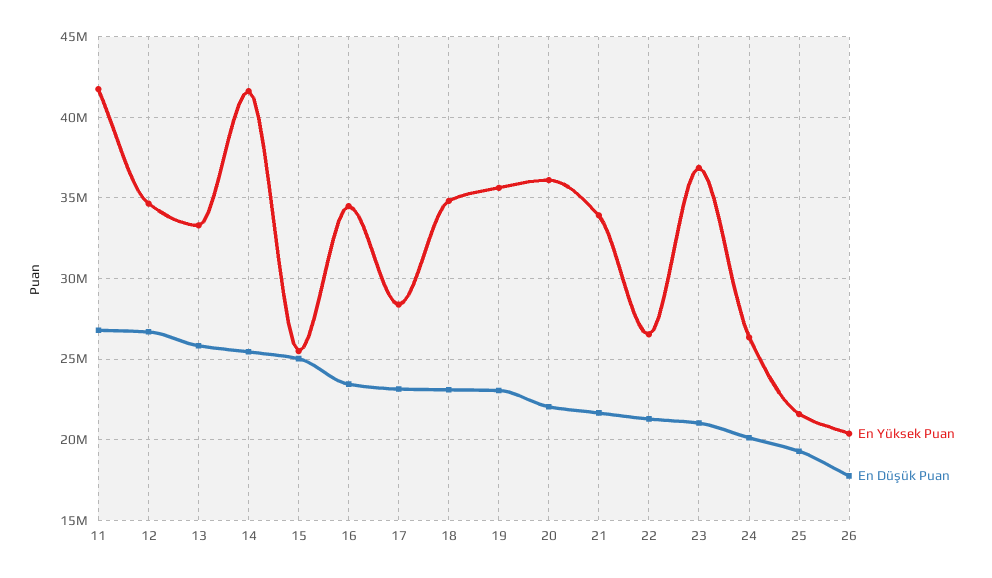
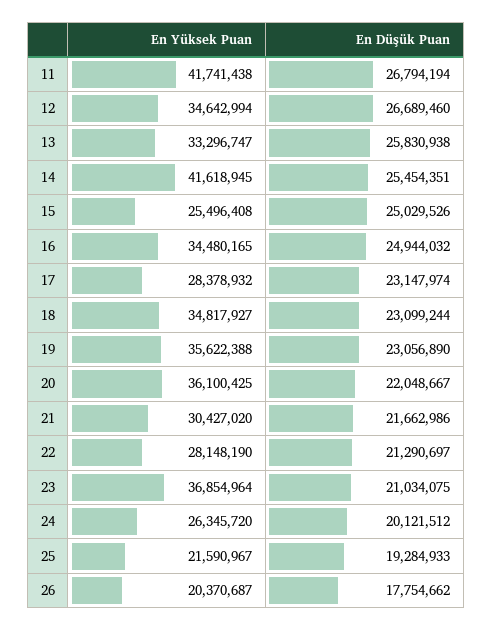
En Düşük Puan, 16: 23500000 -> 24944032
En Yüksek Puan, 21: 34000000 -> 30427020
En Yüksek Puan, 22: 26500000 -> 28148190

